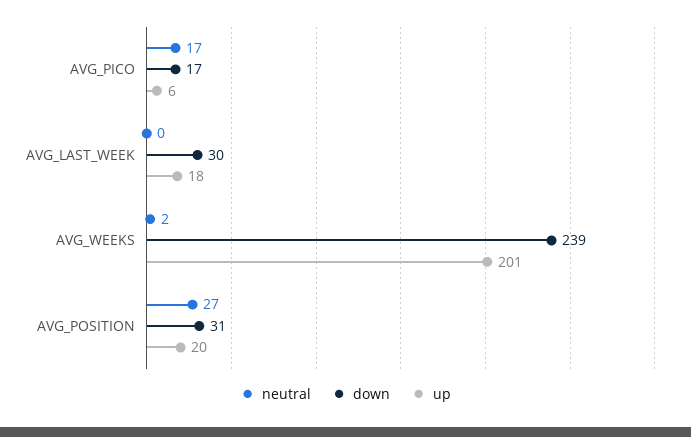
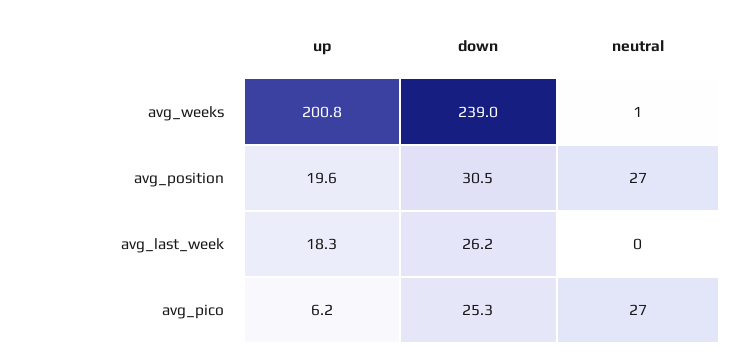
neutral, AVG_PICO: 17 -> 27
down, AVG_PICO: 17 -> 25.3
down, AVG_LAST_WEEK: 30 -> 26.2
neutral, AVG_WEEKS: 2 -> 1

